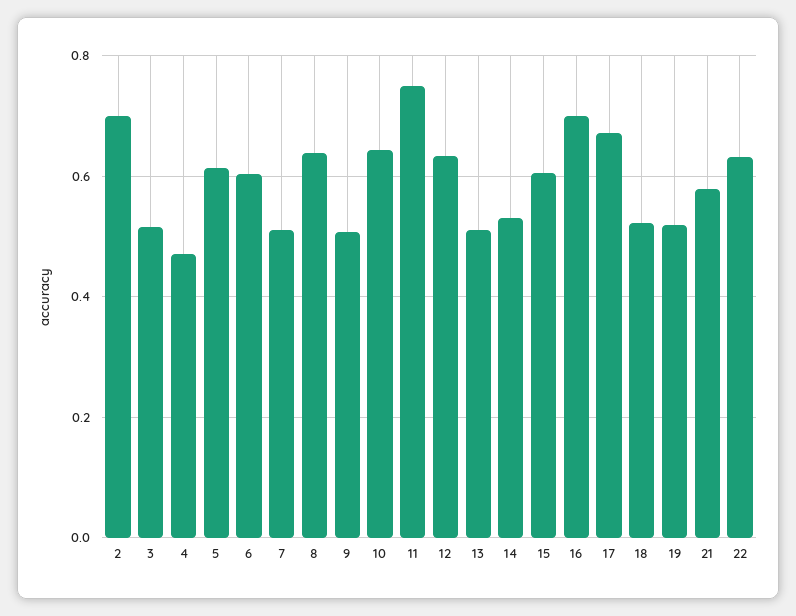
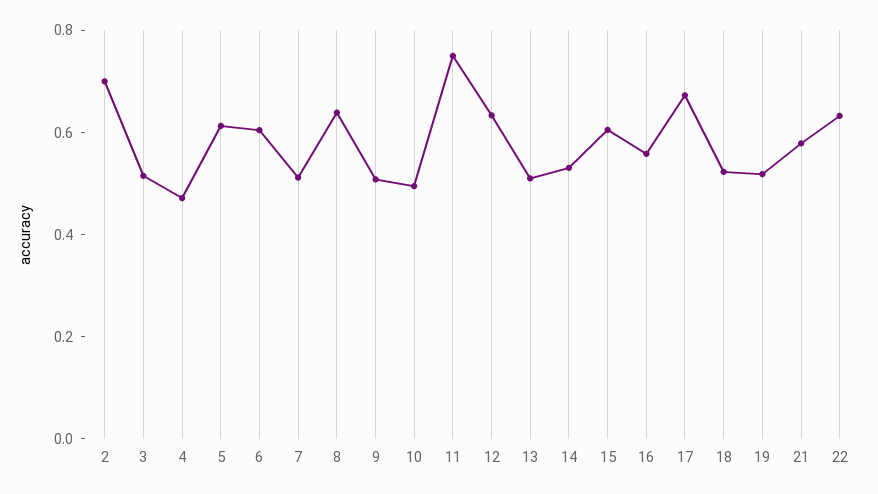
10: 0.64 -> 0.5
16: 0.7 -> 0.55

